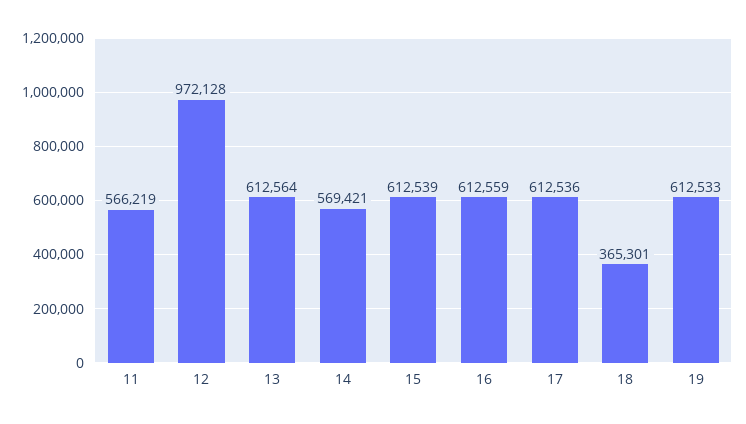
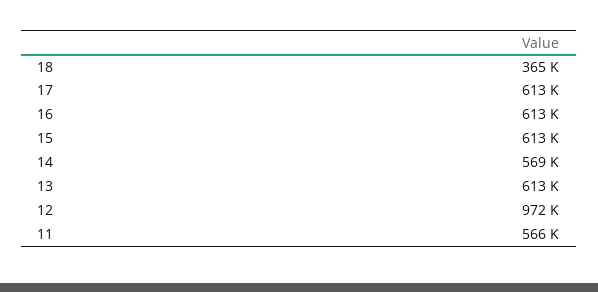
19: 612533 -> none

